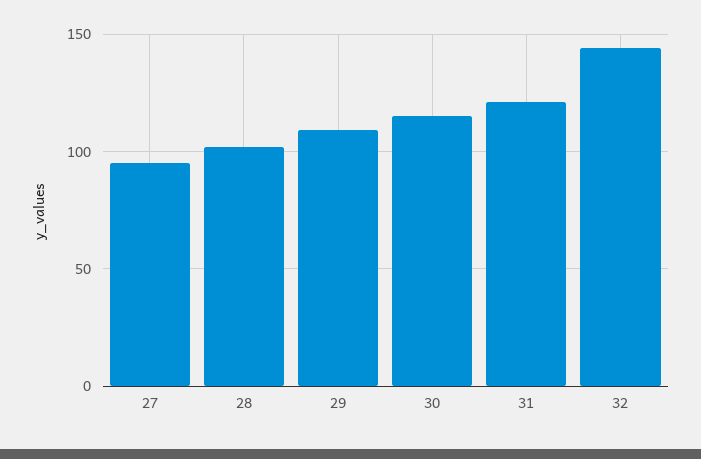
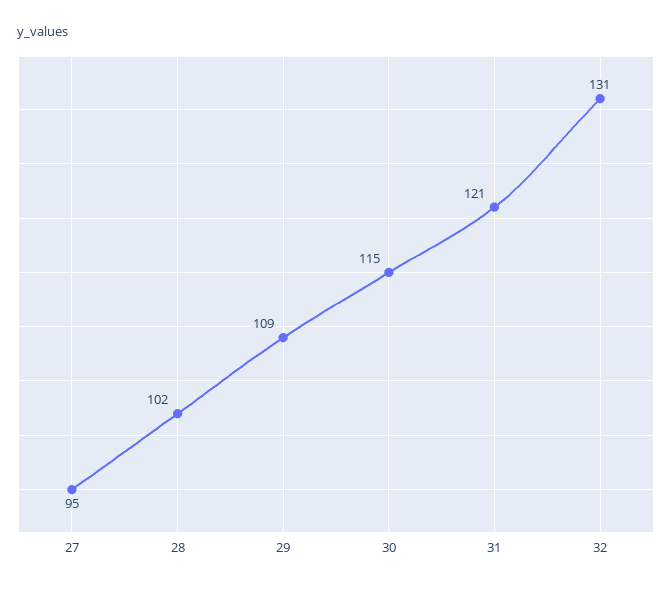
32: 145 -> 131

